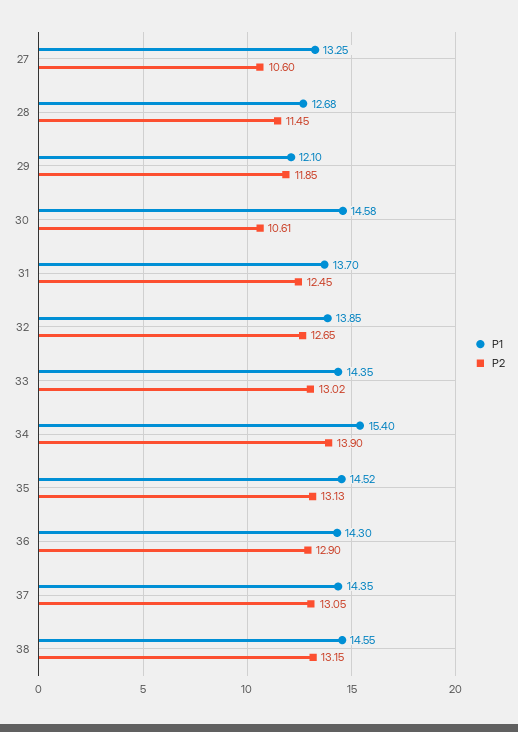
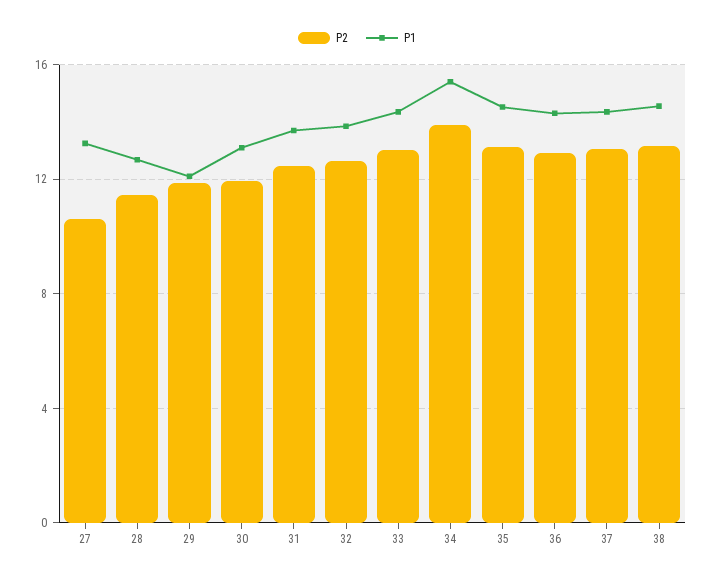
P1, 30: 14.58 -> 13
P2, 30: 10.61 -> 12

